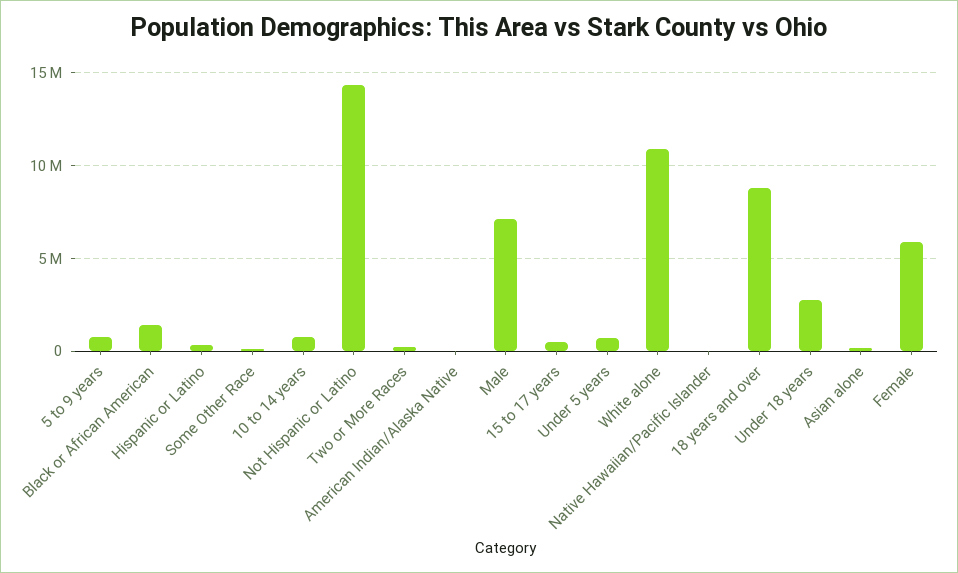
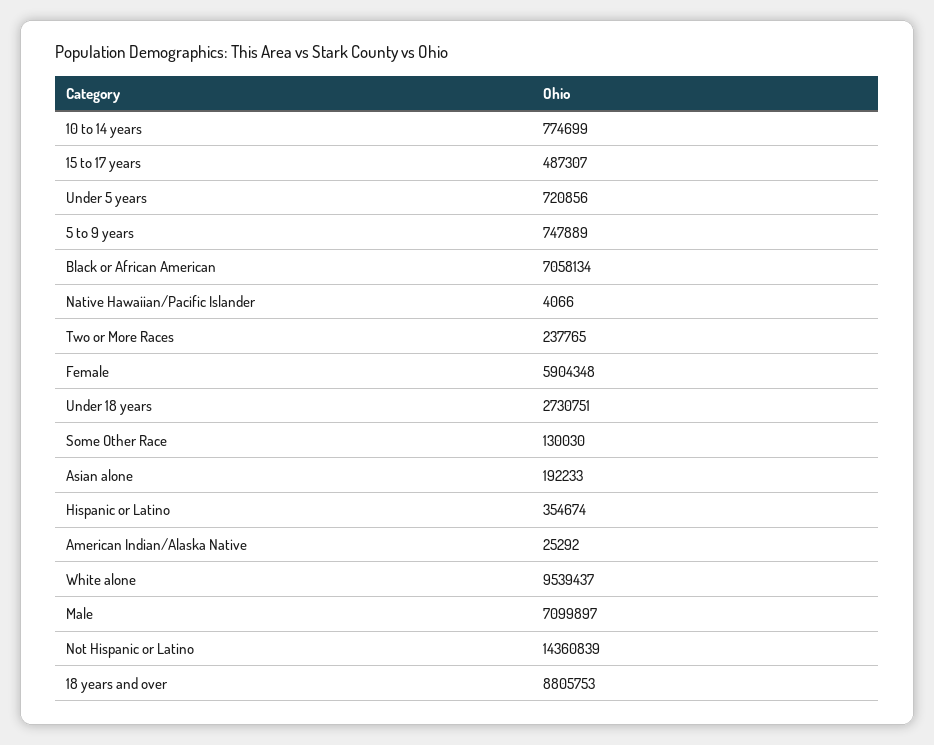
Black or African American: 1500000 -> 7058134
White alone: 11000000 -> 9539437

